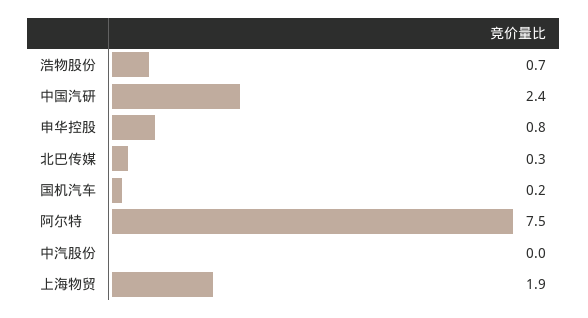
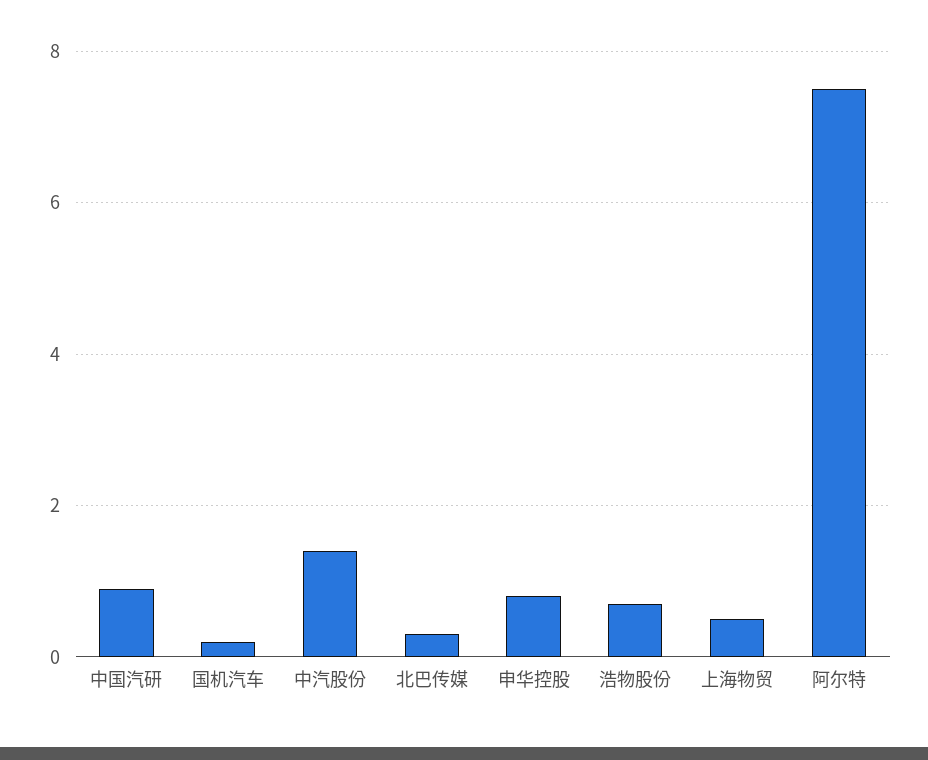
中国汽研: 2.4 -> 1
中汽股份: 0 -> 1.5
上海物贸: 1.9 -> 0.5

